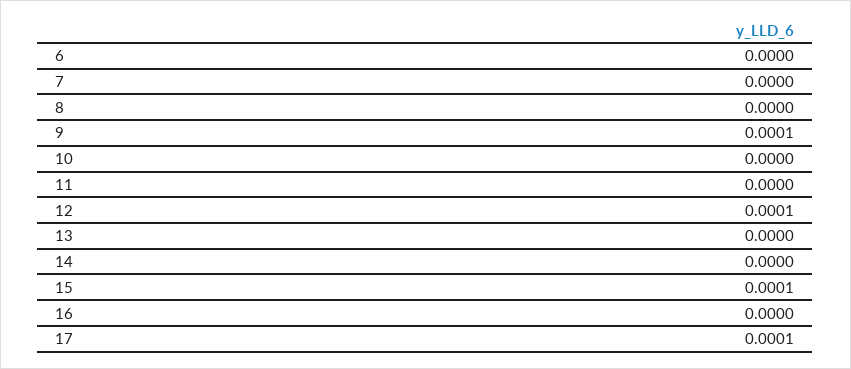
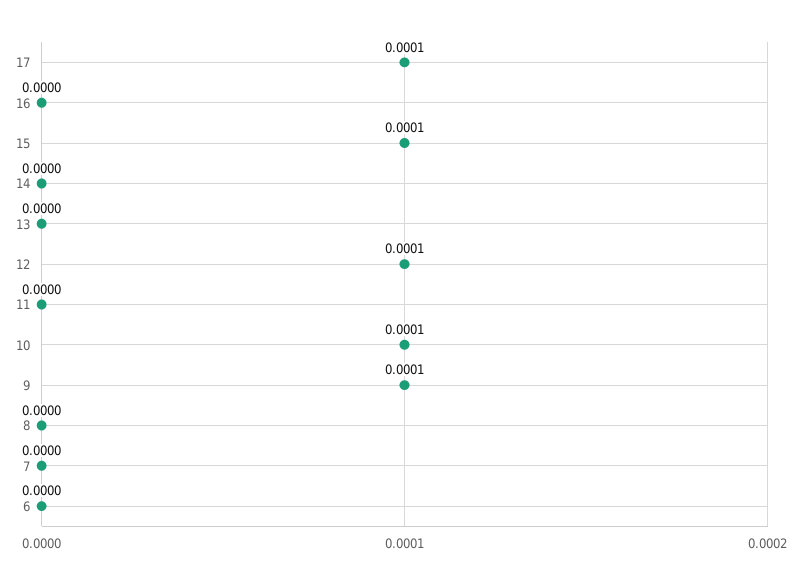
10: 0 -> 0.0001

